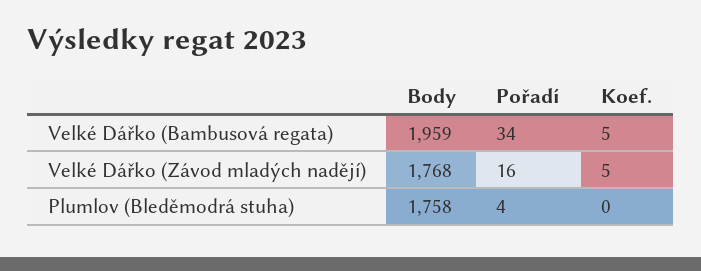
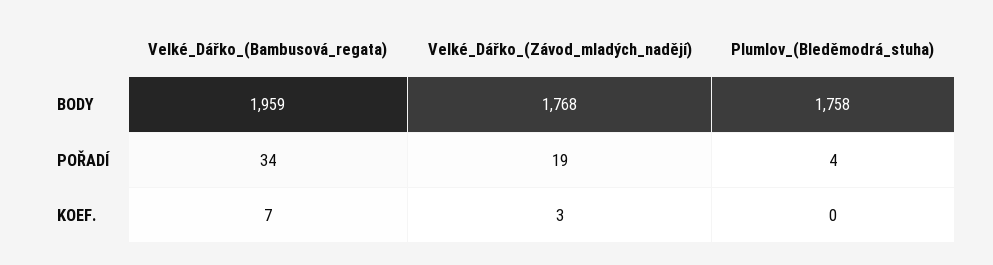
Koef., Velké Dářko (Bambusová regata): 5 -> 7
Pořadí, Velké Dářko (Závod mladých nadějí): 16 -> 19
Koef., Velké Dářko (Závod mladých nadějí): 5 -> 3

